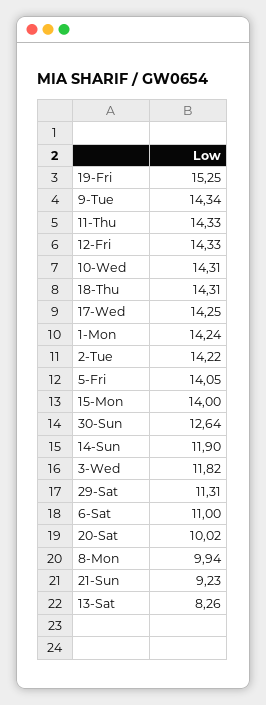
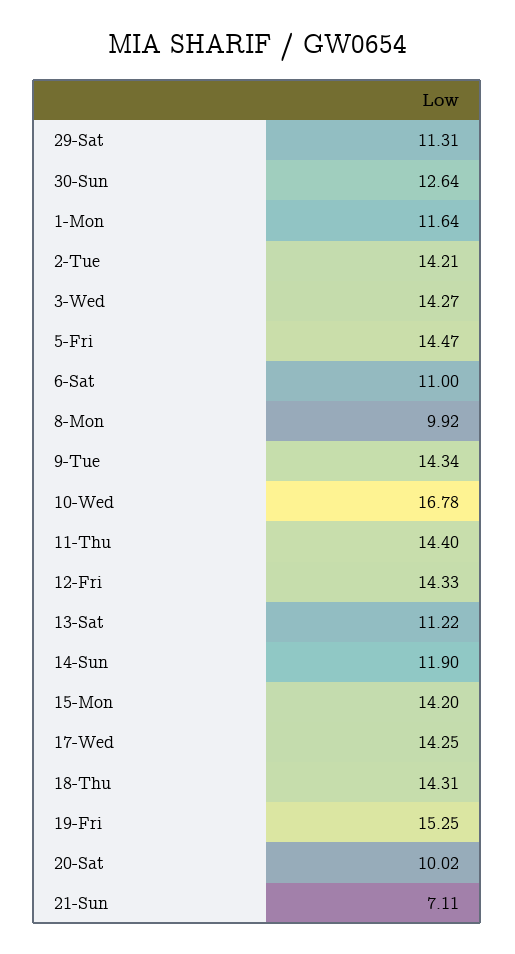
11-Thu: 14.33 -> 14.4
10-Wed: 14.31 -> 16.78
1-Mon: 14.24 -> 11.64
2-Tue: 14.22 -> 14.21
5-Fri: 14.05 -> 14.47
15-Mon: 14 -> 14.2
3-Wed: 11.82 -> 14.27
8-Mon: 9.94 -> 9.92
21-Sun: 9.23 -> 7.11
13-Sat: 8.26 -> 11.22

